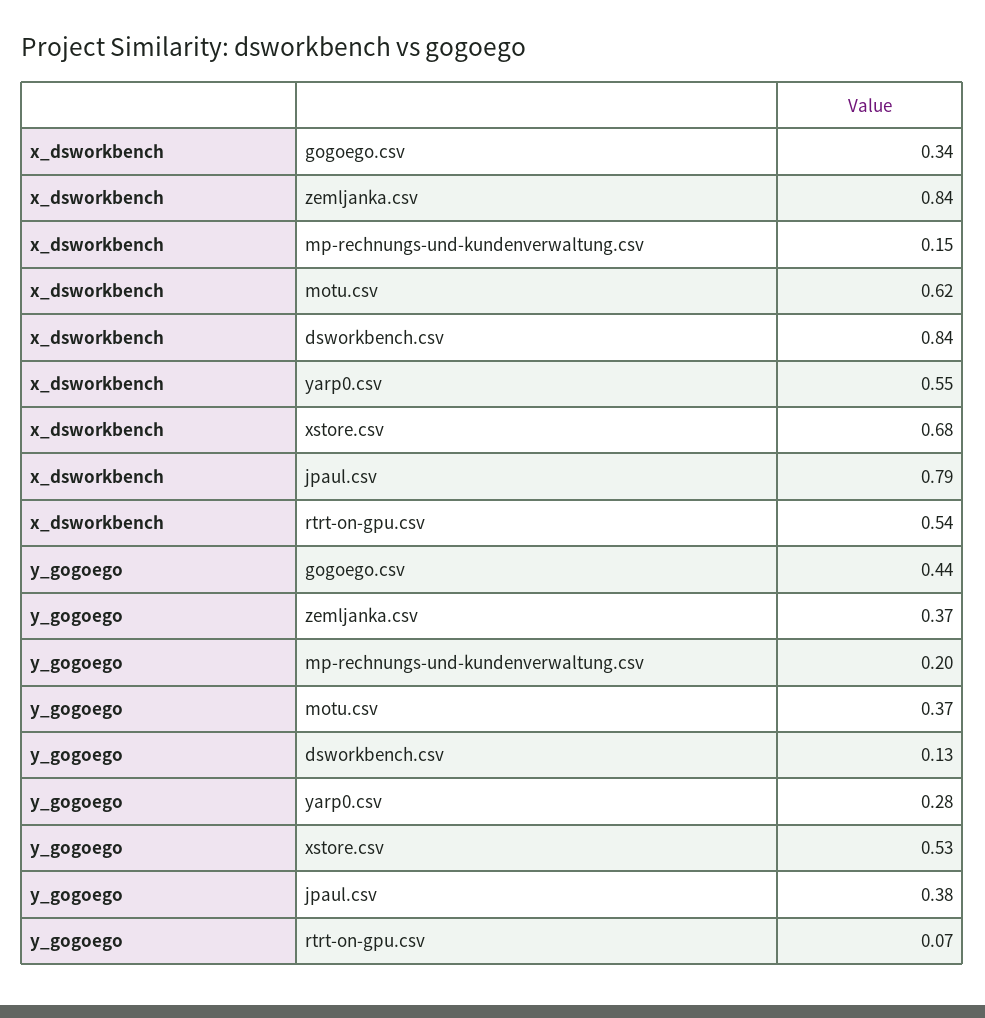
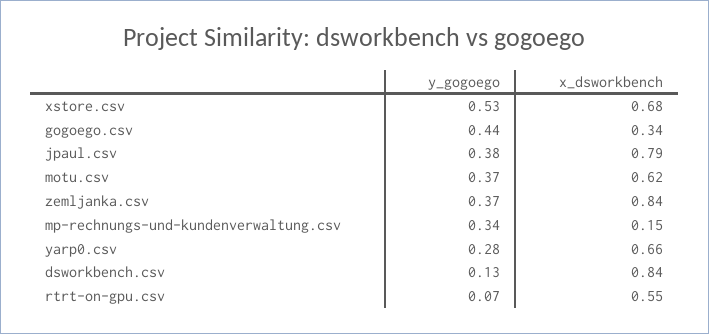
x_dsworkbench, yarp0.csv: 0.55 -> 0.66
x_dsworkbench, rtrt-on-gpu.csv: 0.54 -> 0.55
y_gogoego, mp-rechnungs-und-kundenverwaltung.csv: 0.2 -> 0.34

